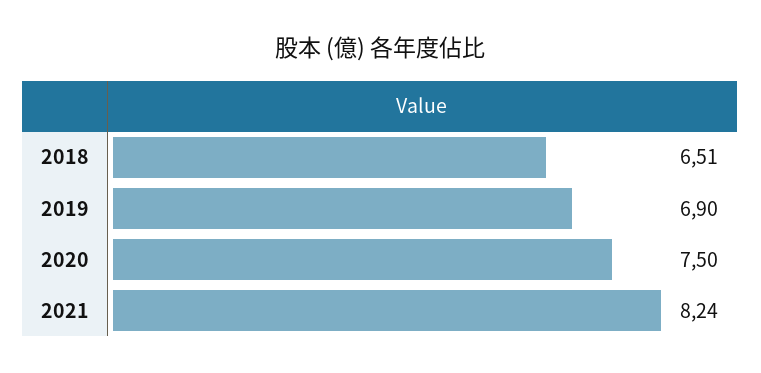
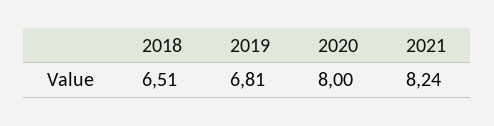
2019: 6.9 -> 6.81
2020: 7.5 -> 8

